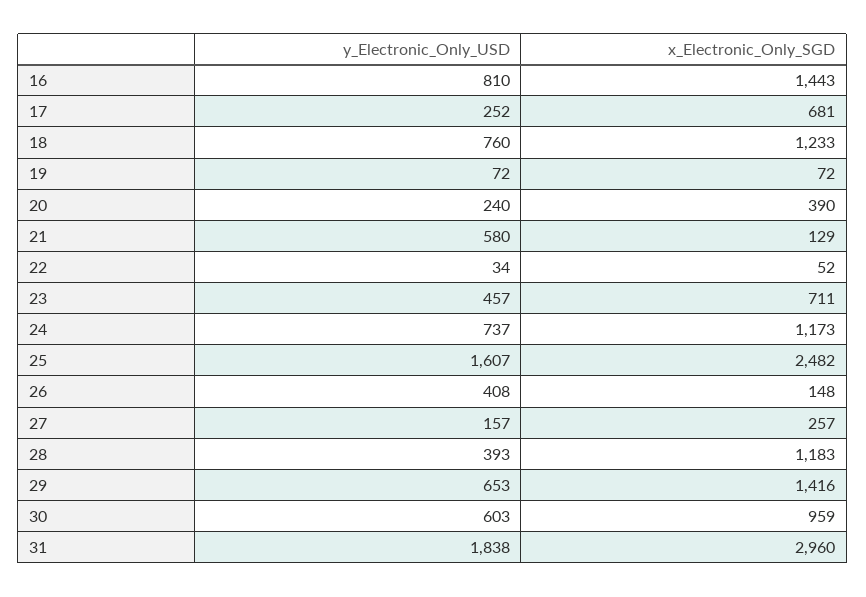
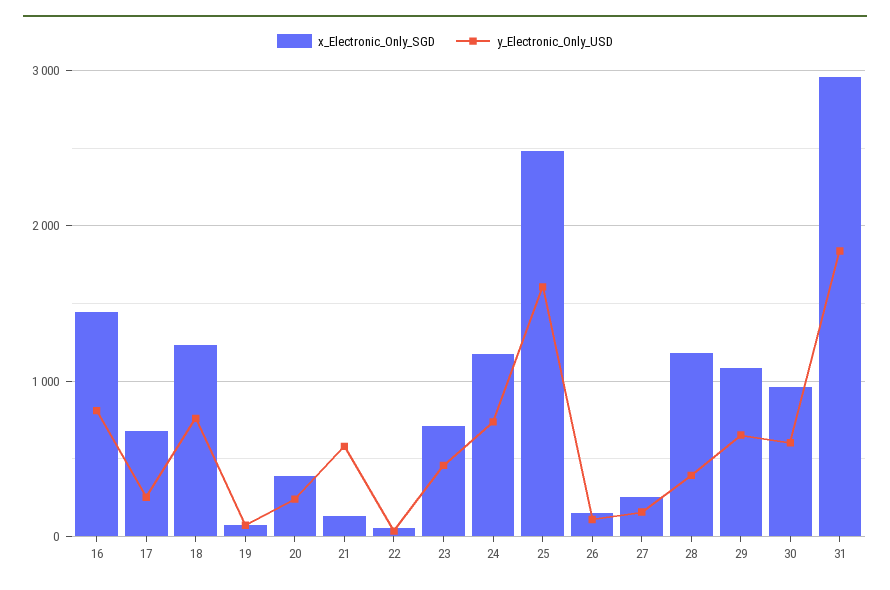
y_Electronic_Only_USD, 26: 408 -> 100
x_Electronic_Only_SGD, 29: 1416 -> 1100

